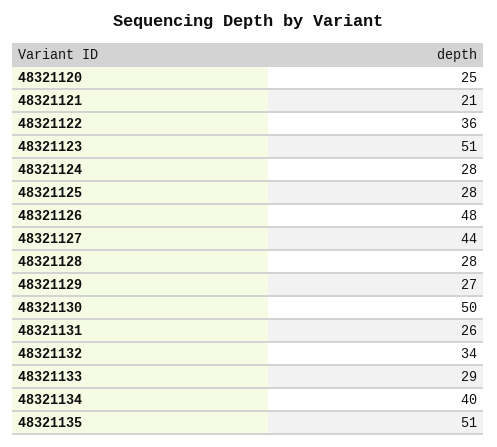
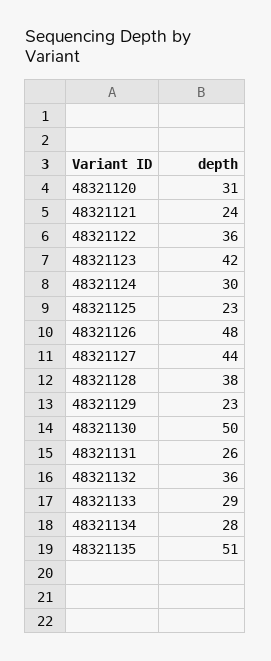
48321120: 25 -> 31
48321121: 21 -> 24
48321123: 51 -> 42
48321124: 28 -> 30
48321125: 28 -> 23
48321128: 28 -> 38
48321129: 27 -> 23
48321132: 34 -> 36
48321134: 40 -> 28

